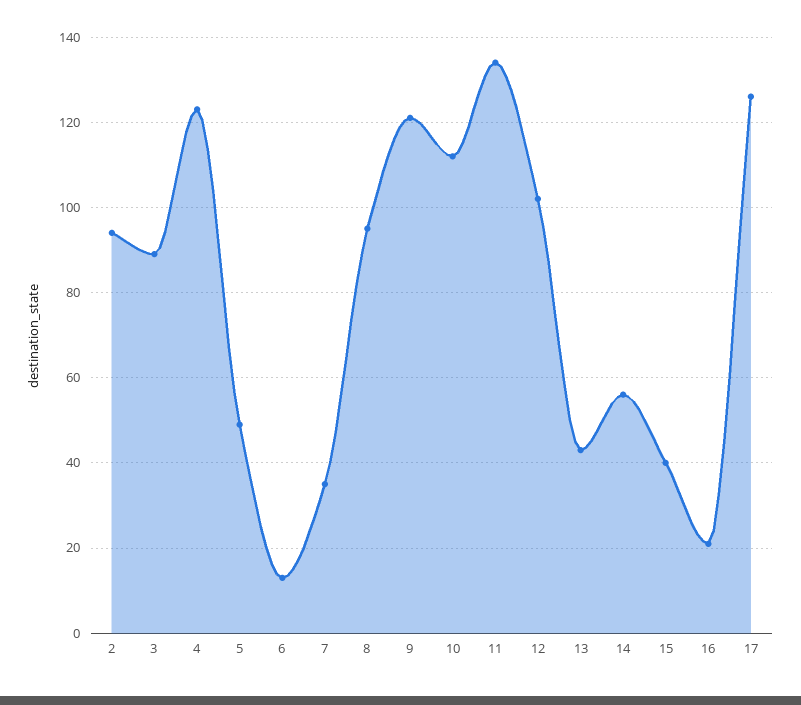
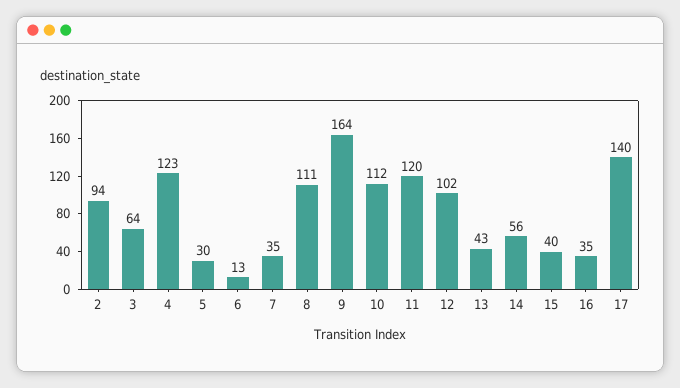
3: 90 -> 64
5: 50 -> 30
8: 95 -> 111
9: 120 -> 164
11: 135 -> 120
16: 20 -> 35
17: 125 -> 140

